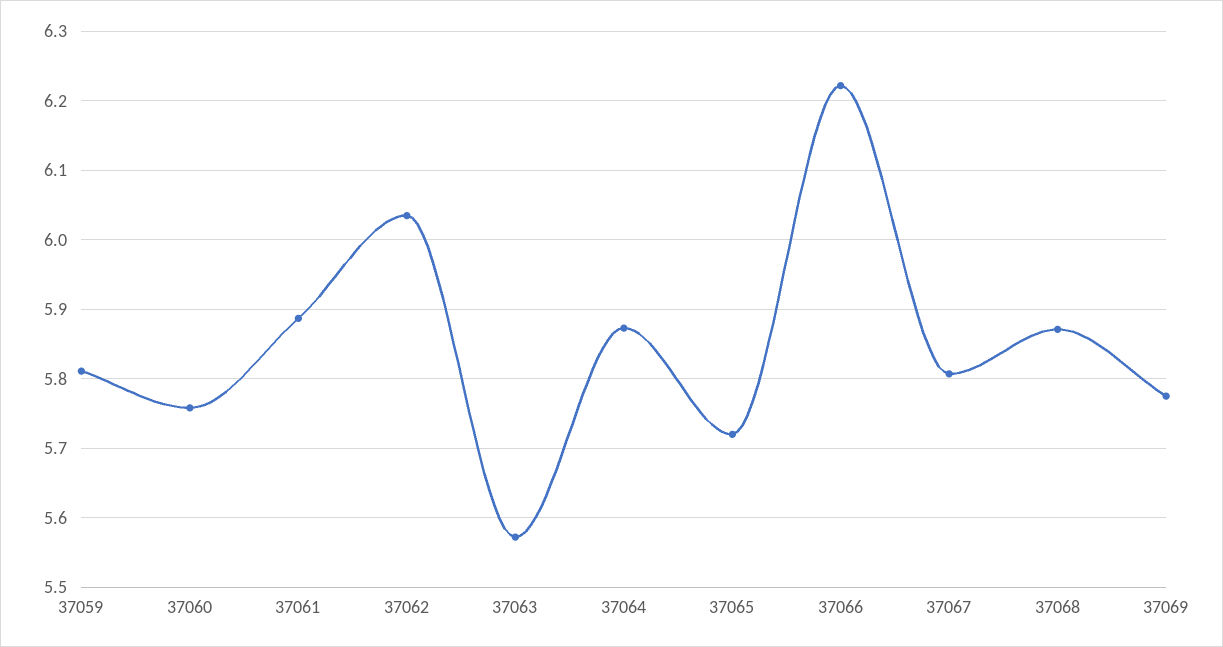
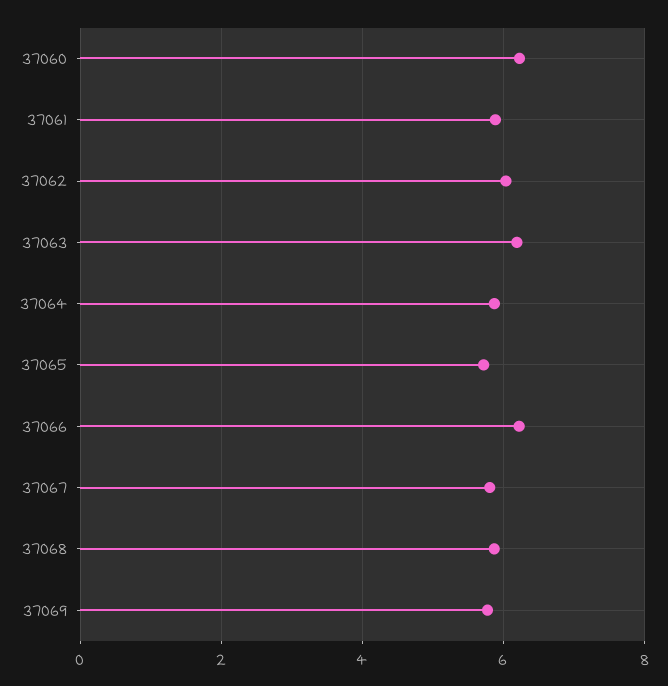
37059: 5.81 -> none
37060: 5.76 -> 6.2
37063: 5.57 -> 6.2

